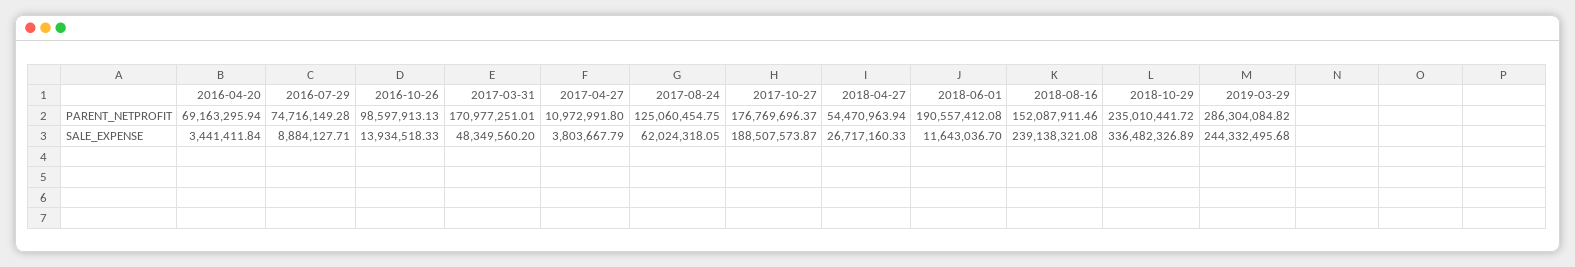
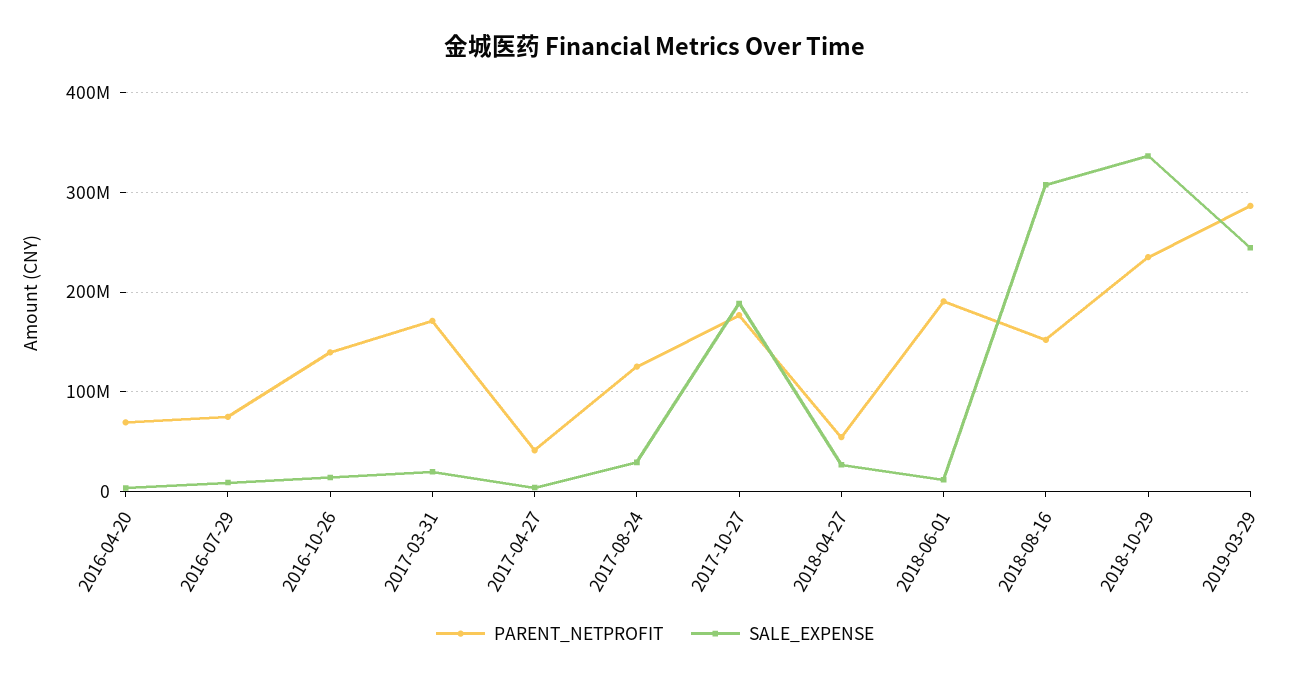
PARENT_NETPROFIT, 2016-10-26: 98597913.13 -> 140000000
PARENT_NETPROFIT, 2017-04-27: 10972991.8 -> 40000000
SALE_EXPENSE, 2017-03-31: 48349560.2 -> 20000000
SALE_EXPENSE, 2017-08-24: 62024318.05 -> 30000000
SALE_EXPENSE, 2018-08-16: 239138321.08 -> 310000000

